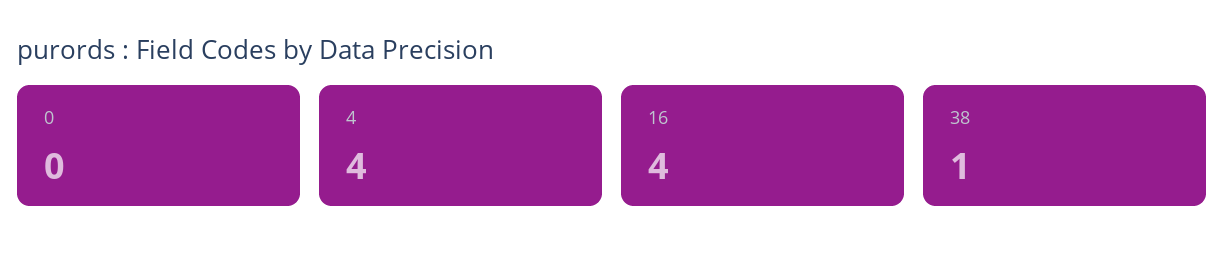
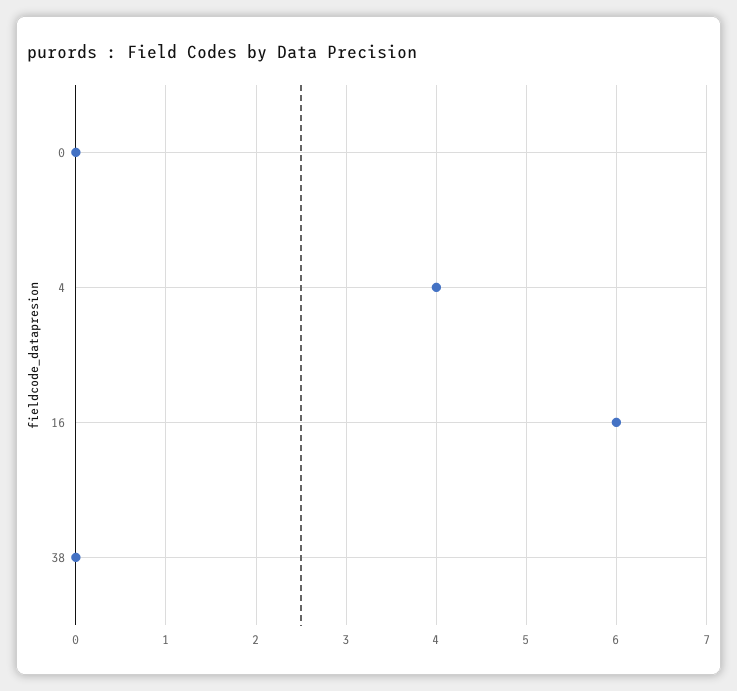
16: 4 -> 6
38: 1 -> 0

